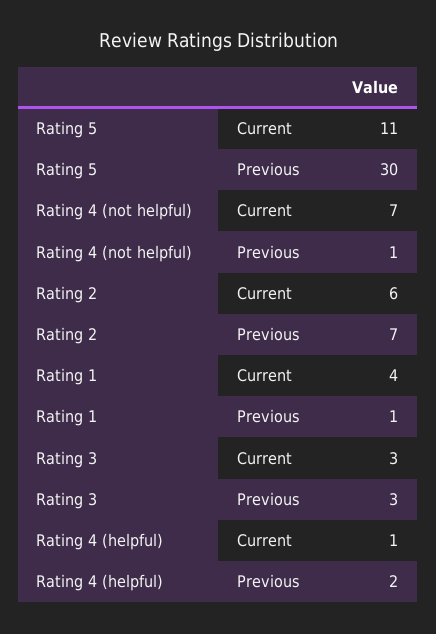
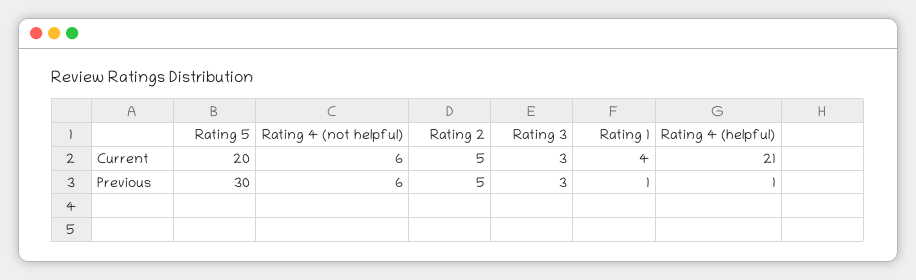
Rating 5, Current: 11 -> 20
Rating 4 (not helpful), Current: 7 -> 6
Rating 4 (not helpful), Previous: 1 -> 6
Rating 2, Current: 6 -> 5
Rating 2, Previous: 7 -> 5
Rating 4 (helpful), Current: 1 -> 21
Rating 4 (helpful), Previous: 2 -> 1

